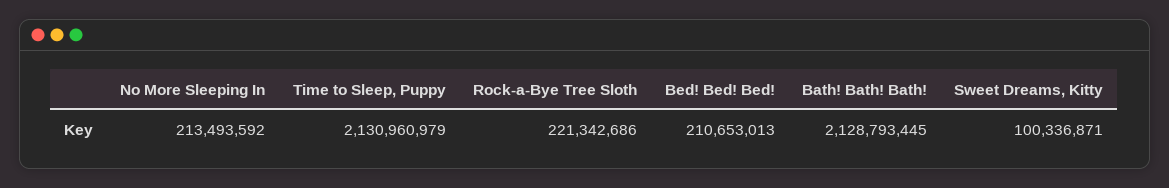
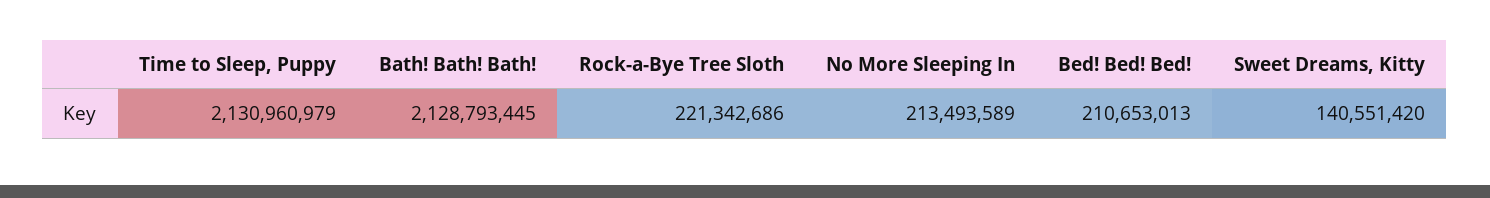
No More Sleeping In: 213493592 -> 213493589
Sweet Dreams, Kitty: 100336871 -> 140551420

